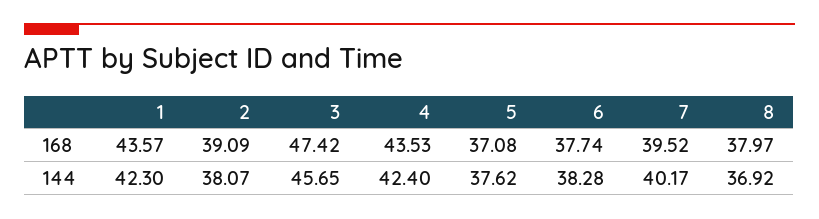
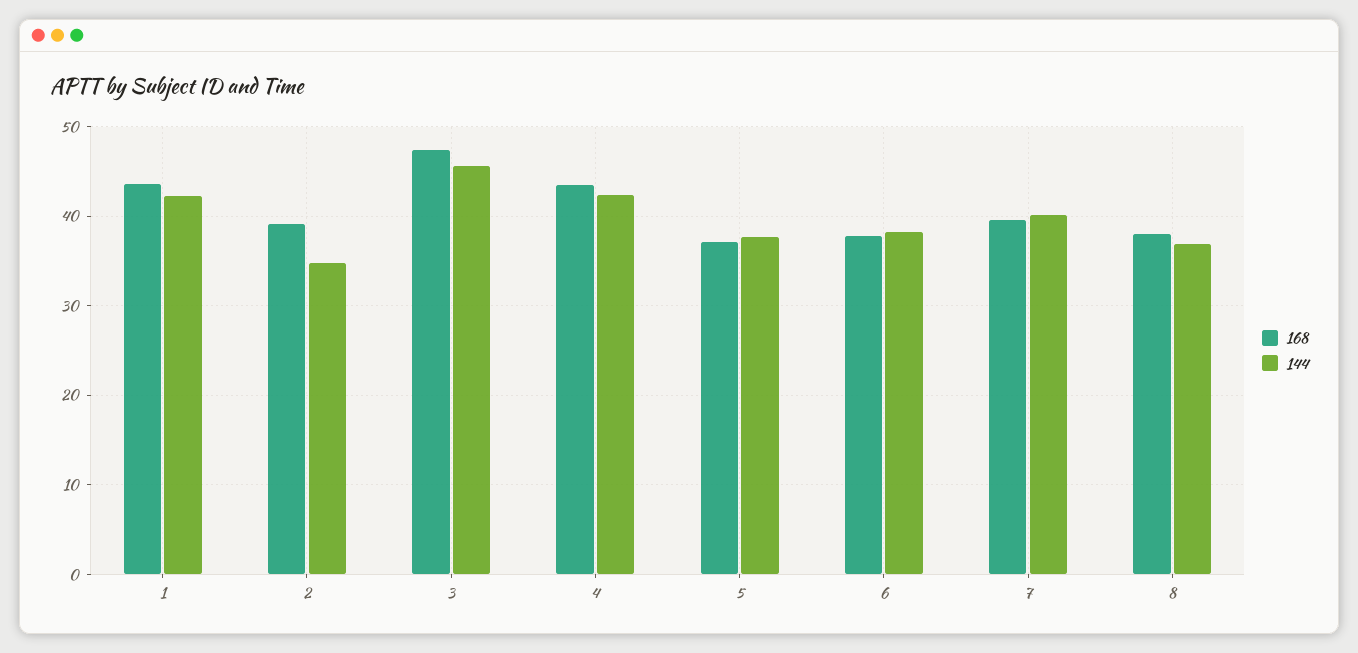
144, 2: 38.07 -> 35

